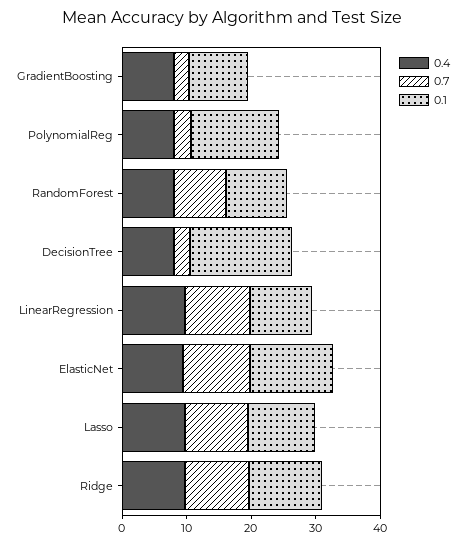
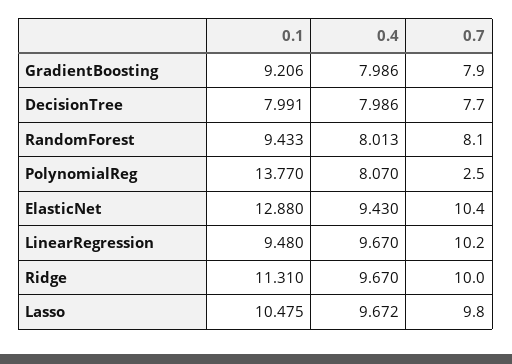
0.7, GradientBoosting: 2 -> 7.9
0.7, DecisionTree: 2 -> 7.7
0.1, DecisionTree: 16 -> 7.991

